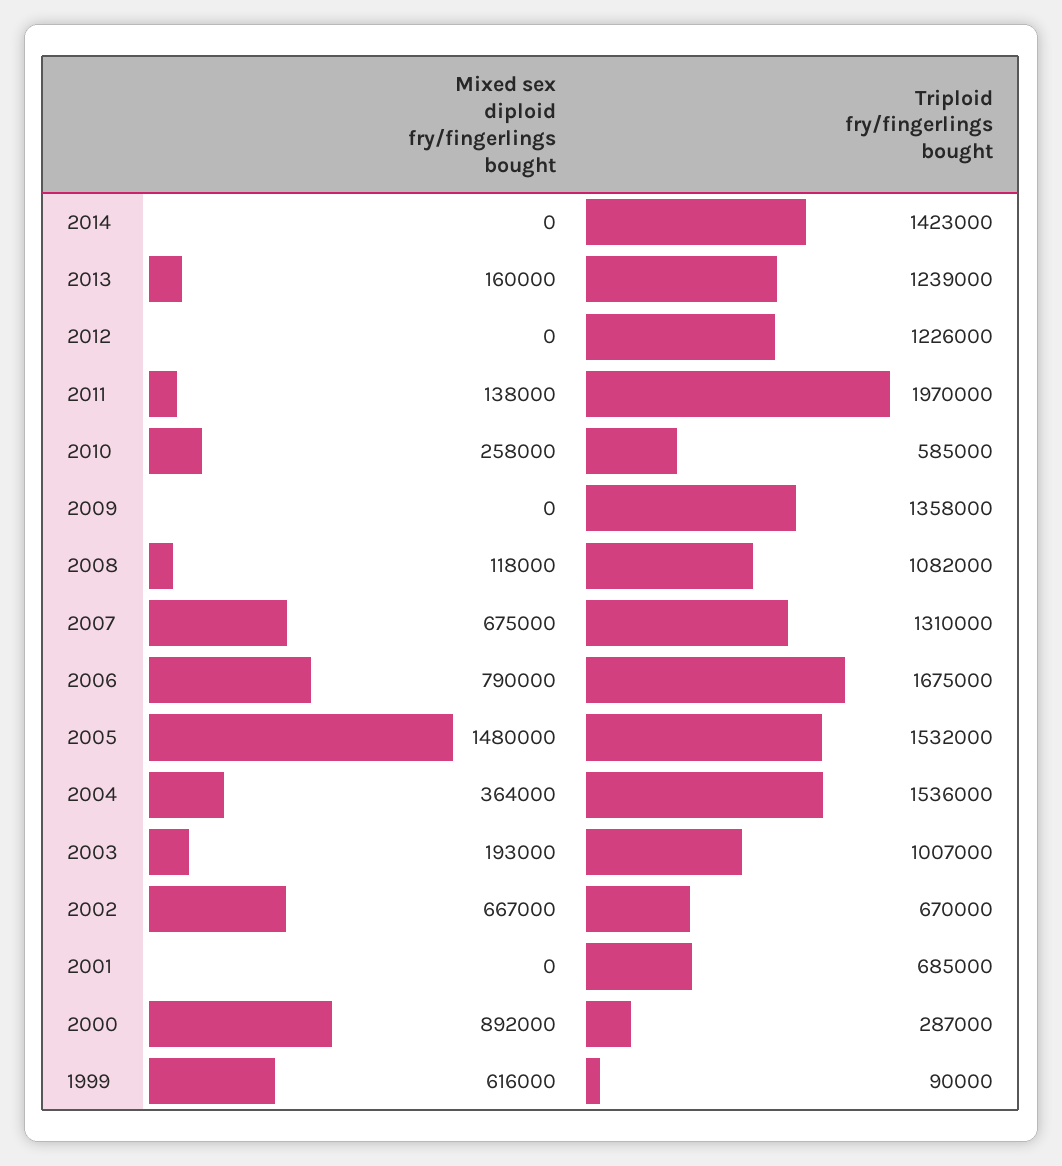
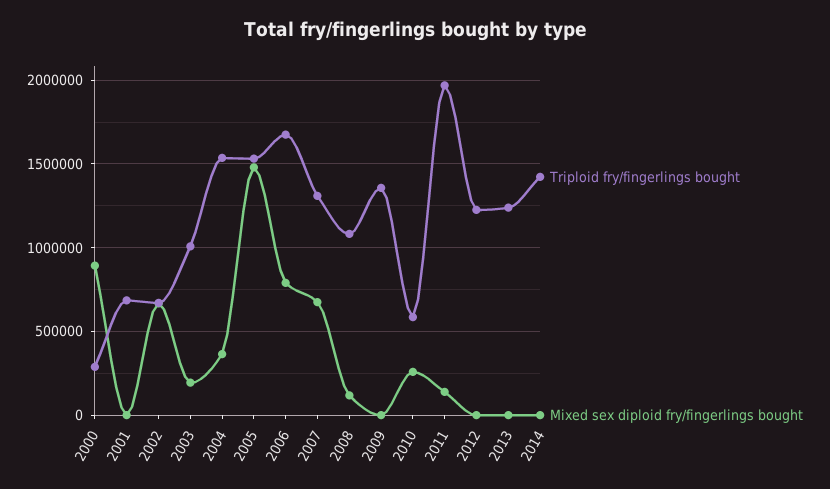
Mixed sex diploid fry/fingerlings bought, 2013: 160000 -> 0
Mixed sex diploid fry/fingerlings bought, 1999: 616000 -> none
Triploid fry/fingerlings bought, 1999: 90000 -> none

